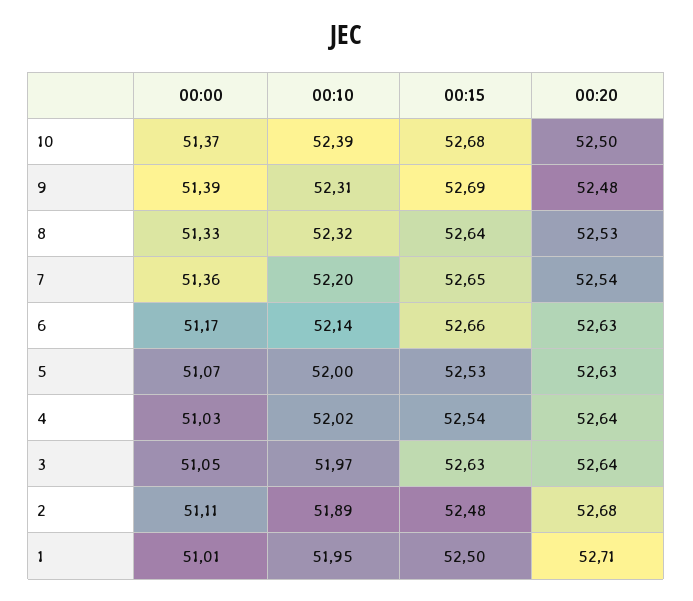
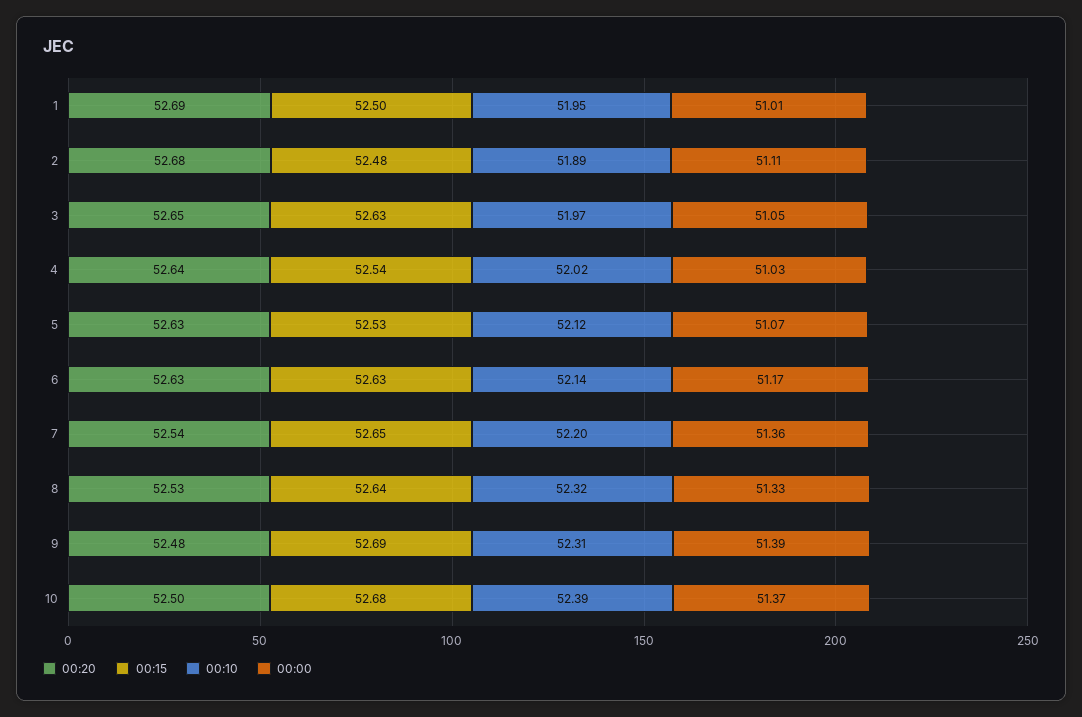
00:15, 6: 52.66 -> 52.63
00:10, 5: 52 -> 52.12
00:20, 3: 52.64 -> 52.65
00:20, 1: 52.71 -> 52.69

